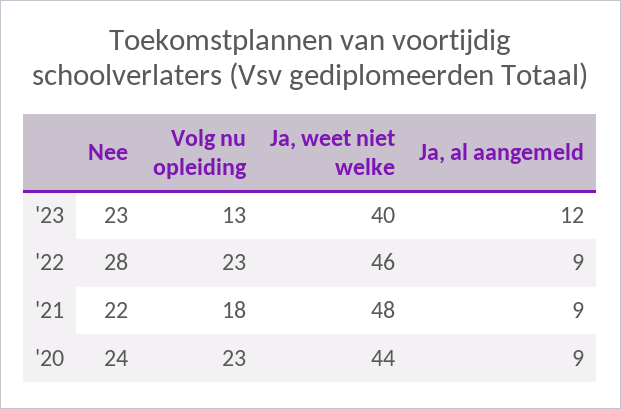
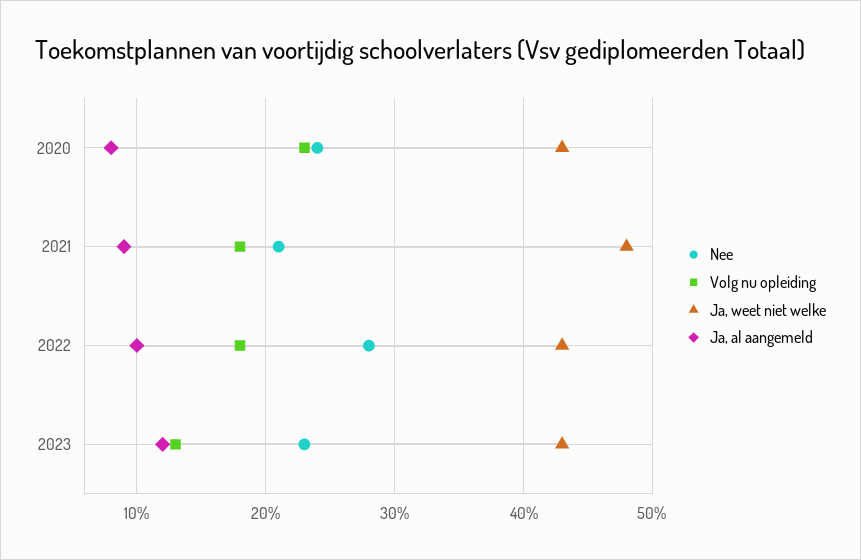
Ja, weet niet welke, '23: 40 -> 43
Volg nu opleiding, '22: 23 -> 18
Ja, weet niet welke, '22: 46 -> 43
Ja, al aangemeld, '22: 9 -> 10
Nee, '21: 22 -> 21
Ja, weet niet welke, '20: 44 -> 43
Ja, al aangemeld, '20: 9 -> 8

